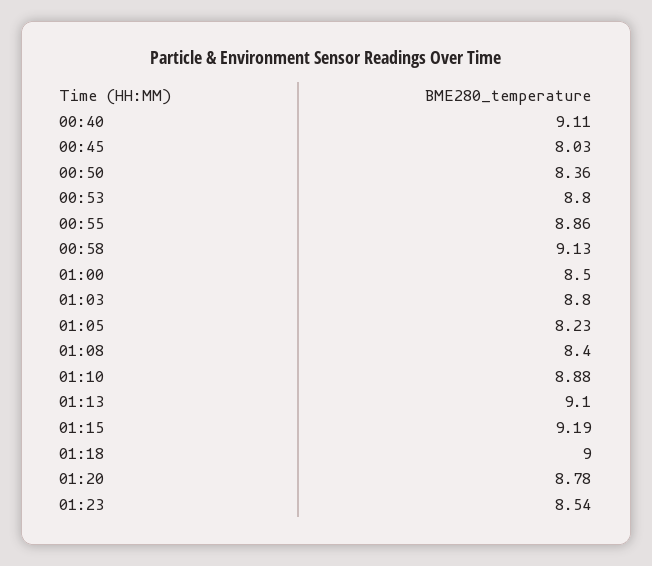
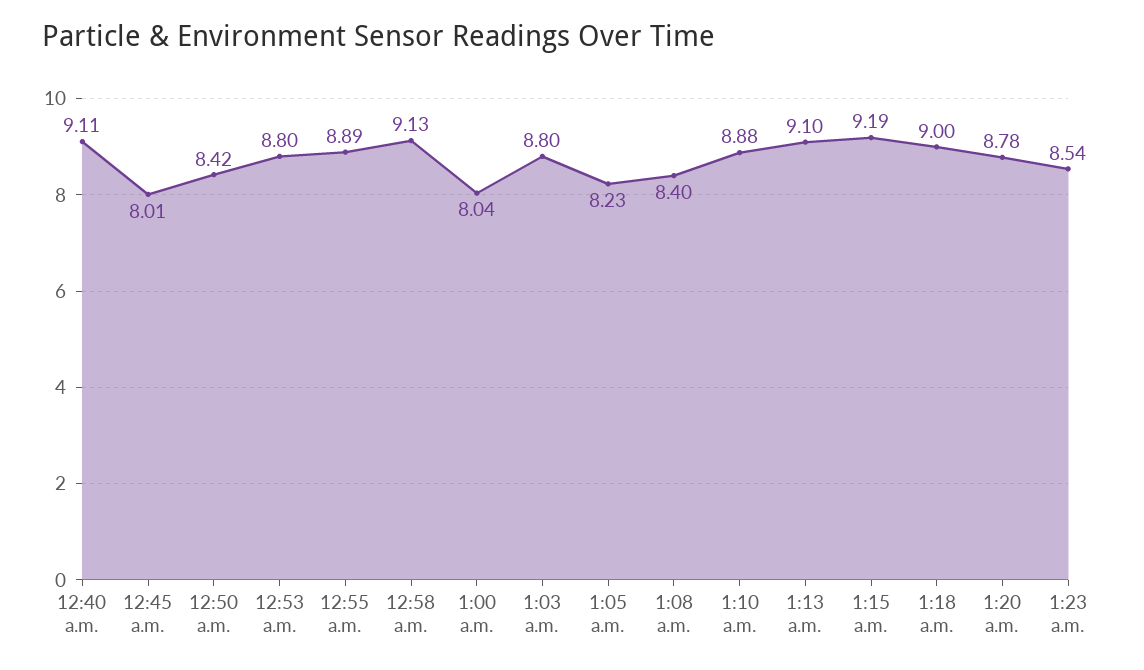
00:45: 8.03 -> 8.01
00:50: 8.36 -> 8.42
00:55: 8.86 -> 8.89
01:00: 8.5 -> 8.04

